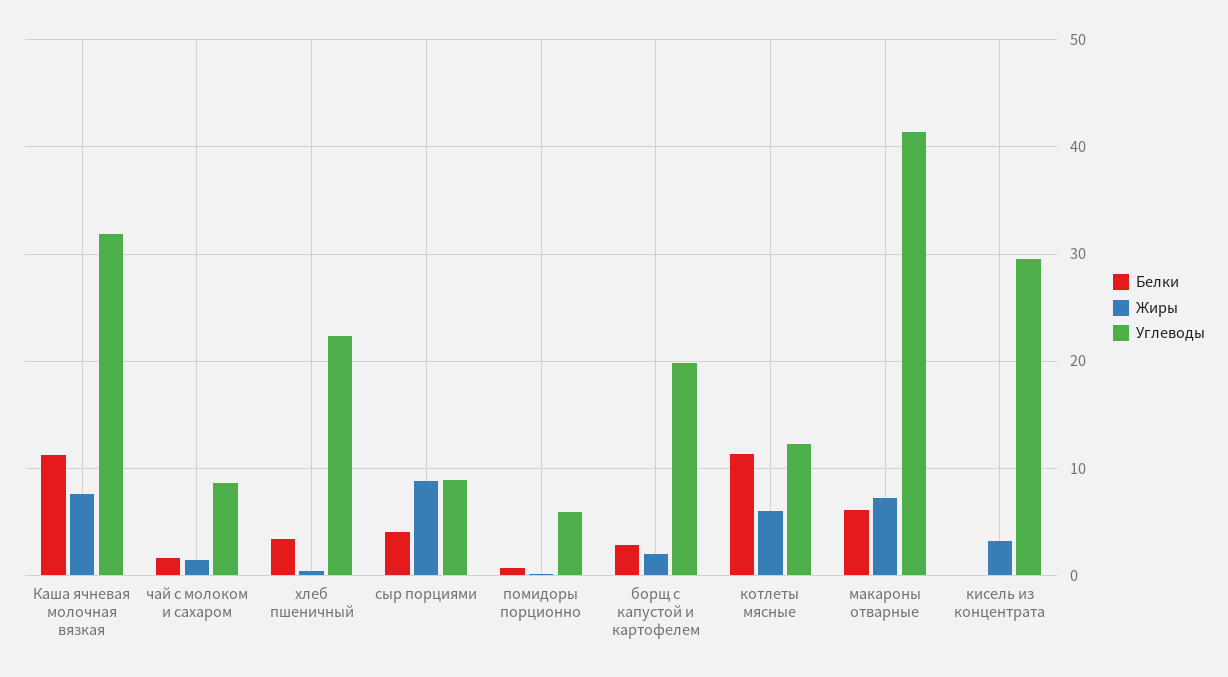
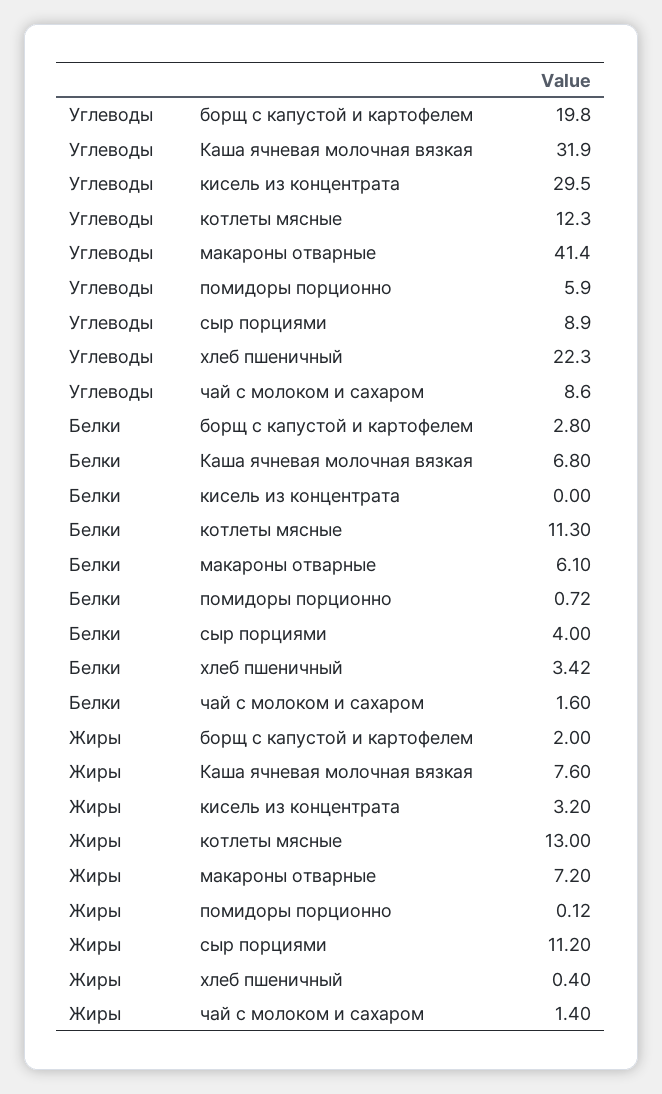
Белки, Каша ячневая молочная вязкая: 11 -> 6.8
Жиры, сыр порциями: 9 -> 11.2
Жиры, котлеты мясные: 6 -> 13

